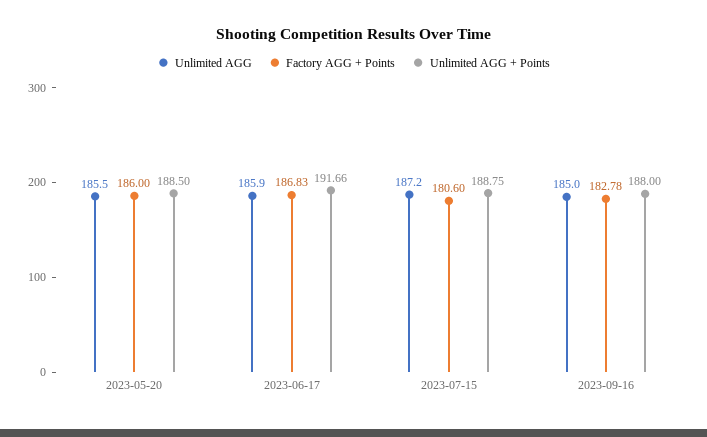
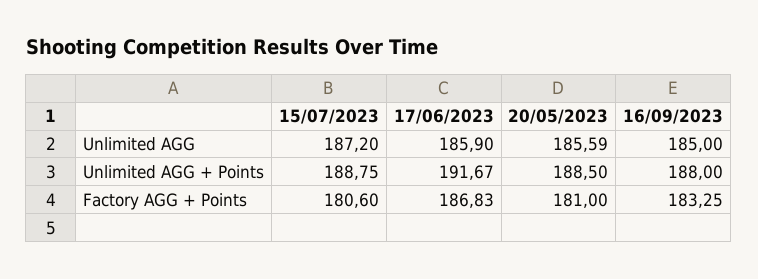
Unlimited AGG, 2023-05-20: 185.5 -> 185.59
Factory AGG + Points, 2023-05-20: 186 -> 181
Unlimited AGG + Points, 2023-06-17: 191.66 -> 191.67
Factory AGG + Points, 2023-09-16: 182.78 -> 183.25

